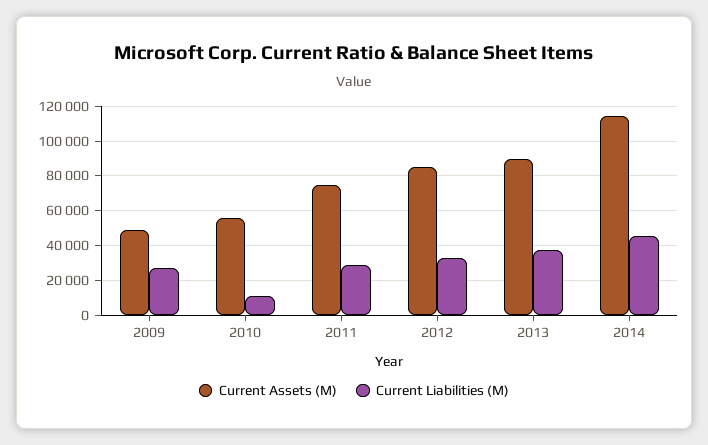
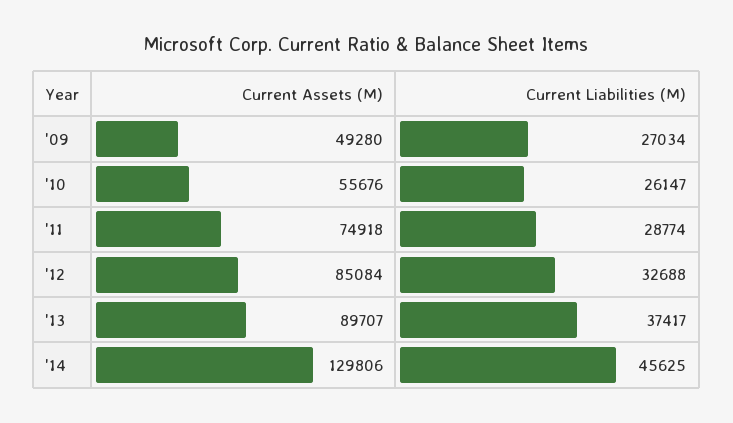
Current Liabilities (M), 2010: 10000 -> 26147
Current Assets (M), 2014: 115000 -> 129806

